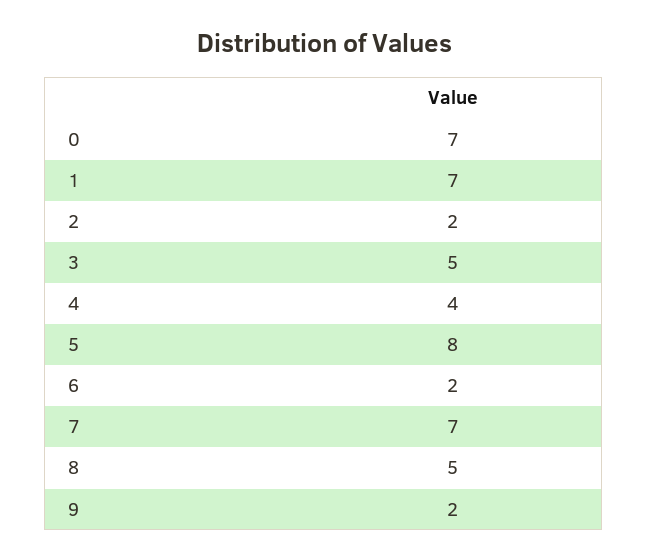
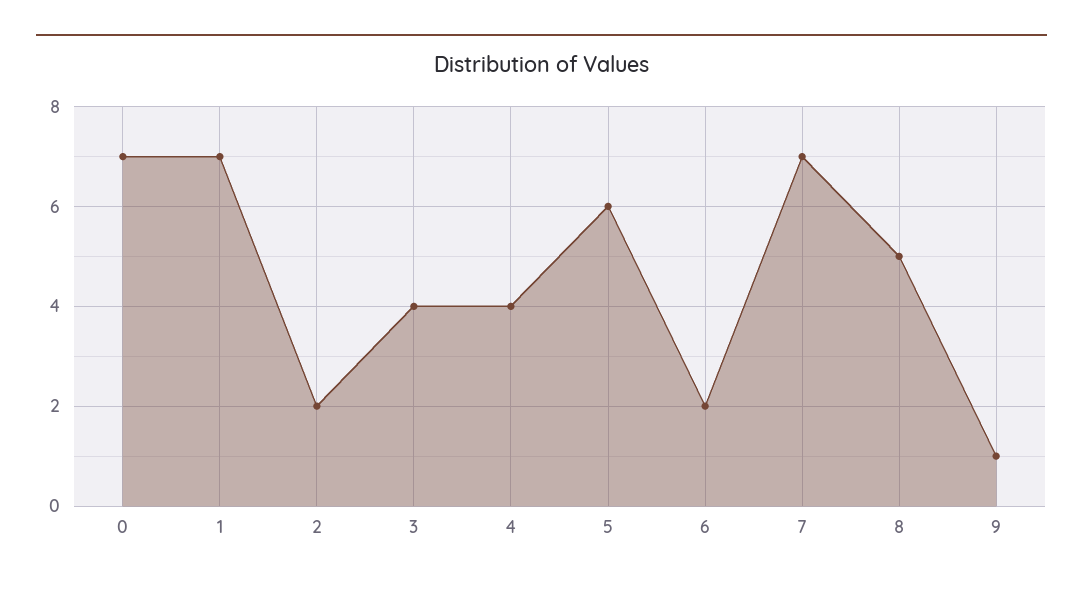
3: 5 -> 4
5: 8 -> 6
9: 2 -> 1

